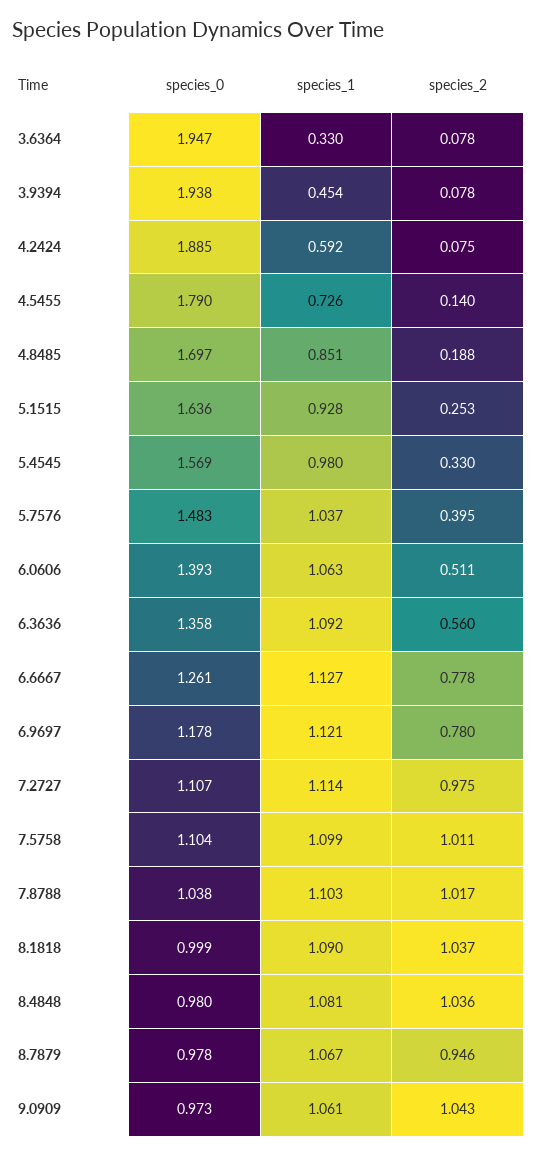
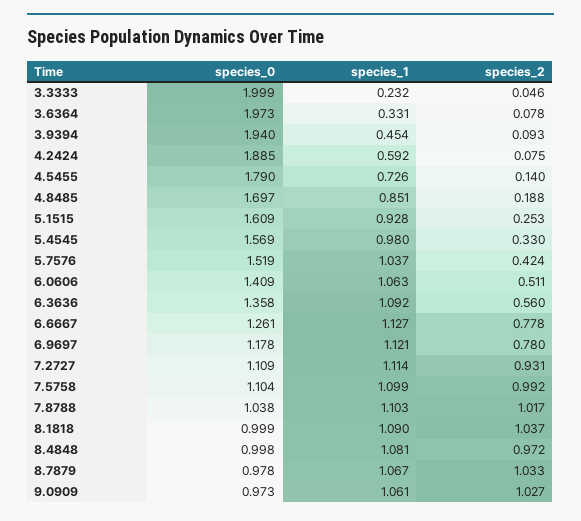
species_0, 3.6364: 1.947 -> 1.973
species_1, 3.6364: 0.33 -> 0.331
species_0, 3.9394: 1.938 -> 1.94
species_2, 3.9394: 0.078 -> 0.093
species_0, 5.1515: 1.636 -> 1.609
species_0, 5.7576: 1.483 -> 1.519
species_2, 5.7576: 0.395 -> 0.424
species_0, 6.0606: 1.393 -> 1.409
species_0, 7.2727: 1.107 -> 1.109
species_2, 7.2727: 0.975 -> 0.931
species_2, 7.5758: 1.011 -> 0.992
species_0, 8.4848: 0.98 -> 0.998
species_2, 8.4848: 1.036 -> 0.972
species_2, 8.7879: 0.946 -> 1.033
species_2, 9.0909: 1.043 -> 1.027
species_0, 3.3333: none -> 1.999
species_1, 3.3333: none -> 0.232
species_2, 3.3333: none -> 0.046

